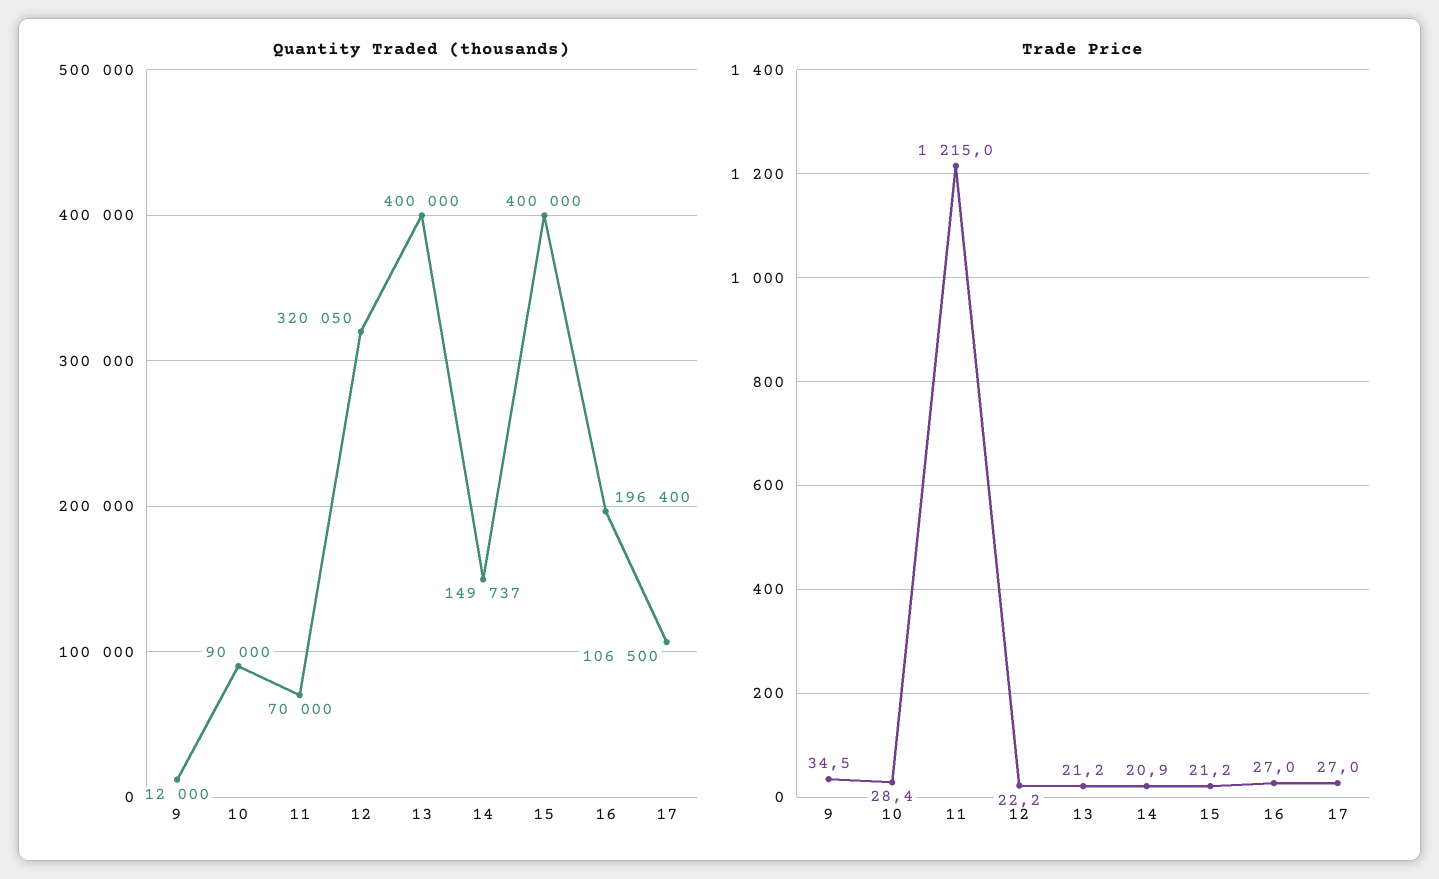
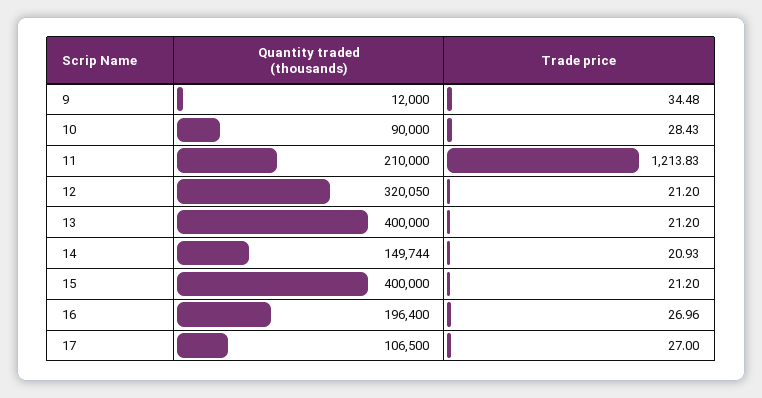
Quantity Traded (thousands), 11: 70000 -> 210000
Quantity Traded (thousands), 14: 149737 -> 149744
Trade Price, 11: 1215 -> 1213.83
Trade Price, 12: 22.2 -> 21.2

